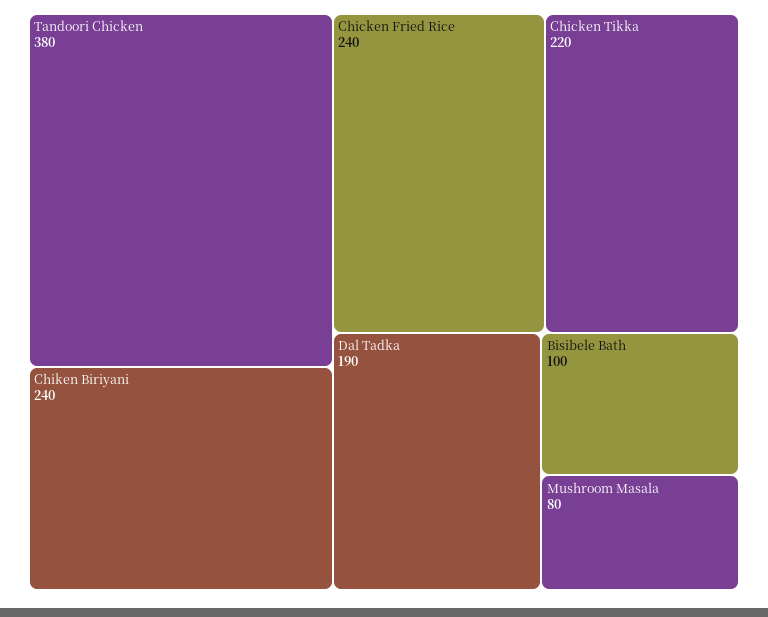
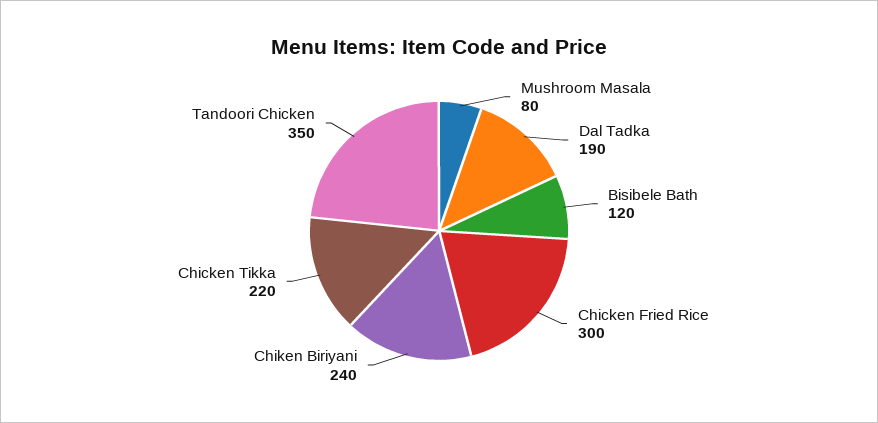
Tandoori Chicken: 380 -> 350
Chicken Fried Rice: 240 -> 300
Bisibele Bath: 100 -> 120

